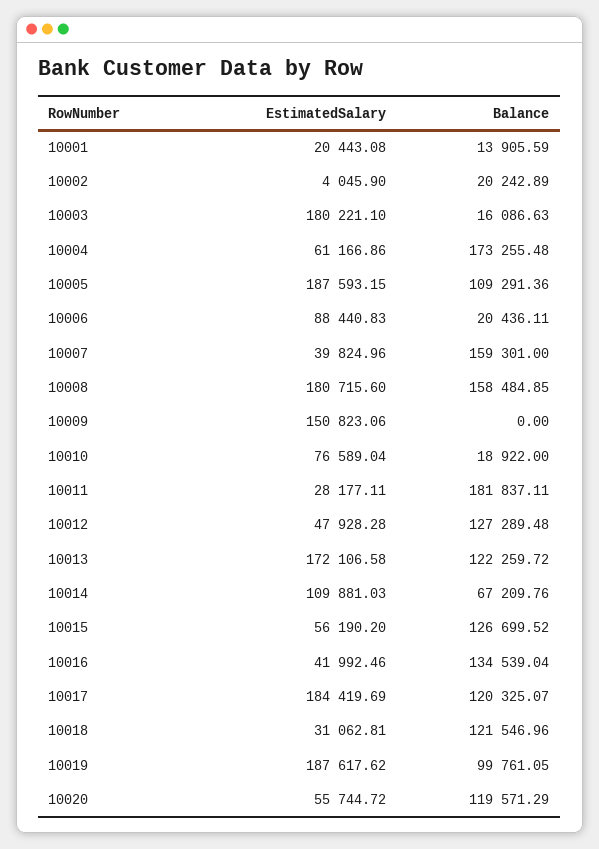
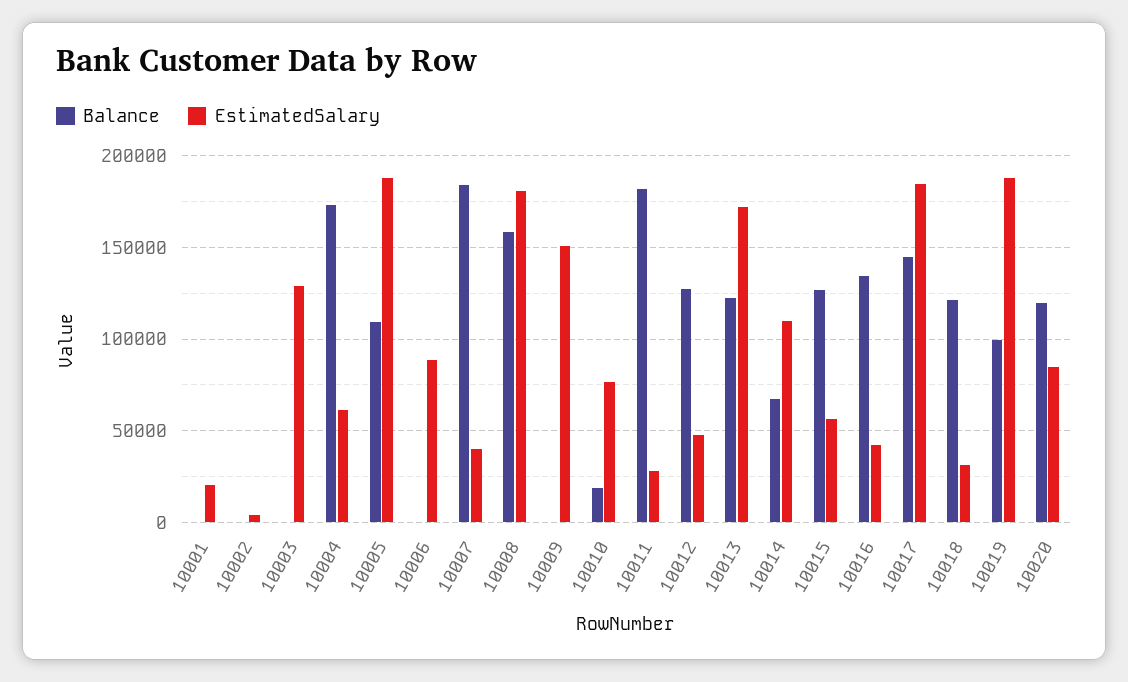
Balance, 10001: 13905.59 -> 0
Balance, 10002: 20242.89 -> 0
EstimatedSalary, 10003: 180221.1 -> 130000
Balance, 10003: 16086.63 -> 0
Balance, 10006: 20436.11 -> 0
Balance, 10007: 159301 -> 185000
Balance, 10017: 120325.07 -> 145000
EstimatedSalary, 10020: 55744.72 -> 85000

